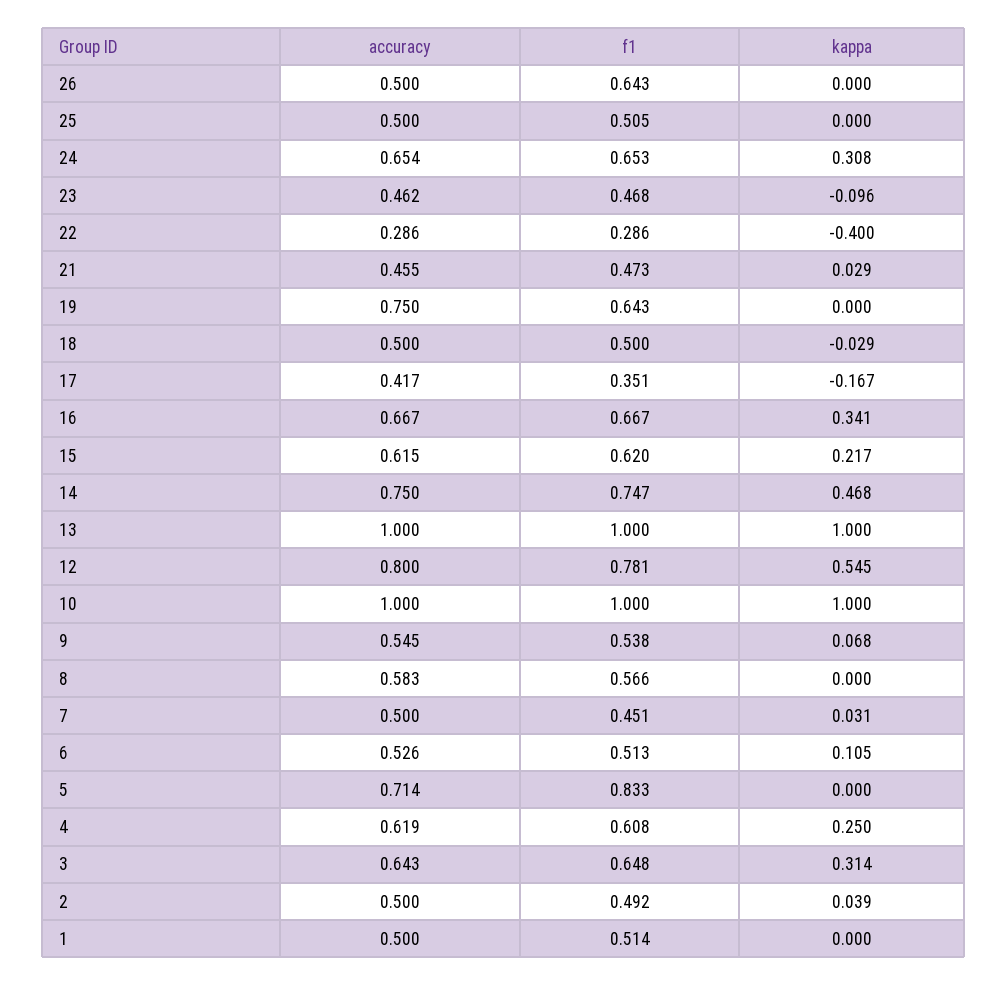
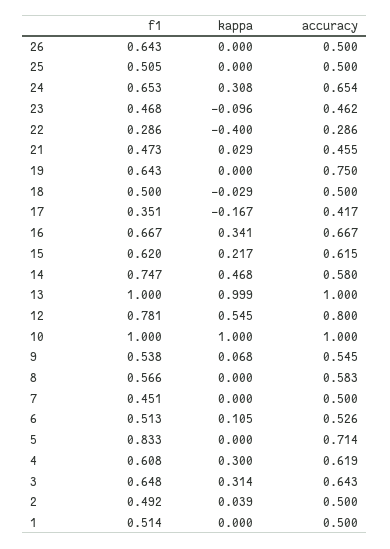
accuracy, 14: 0.75 -> 0.58
kappa, 13: 1 -> 0.999
kappa, 7: 0.031 -> 0
kappa, 4: 0.25 -> 0.3

